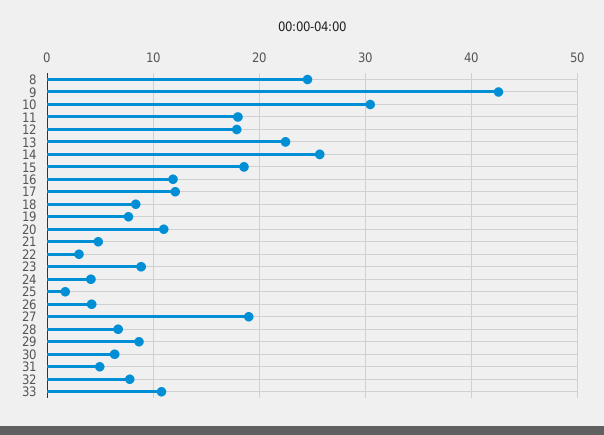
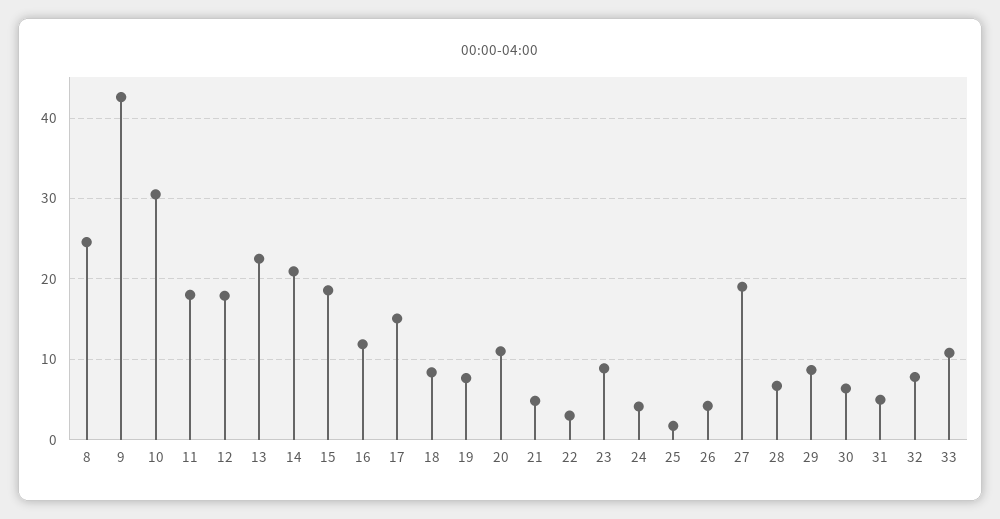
14: 26 -> 21
17: 12 -> 15

